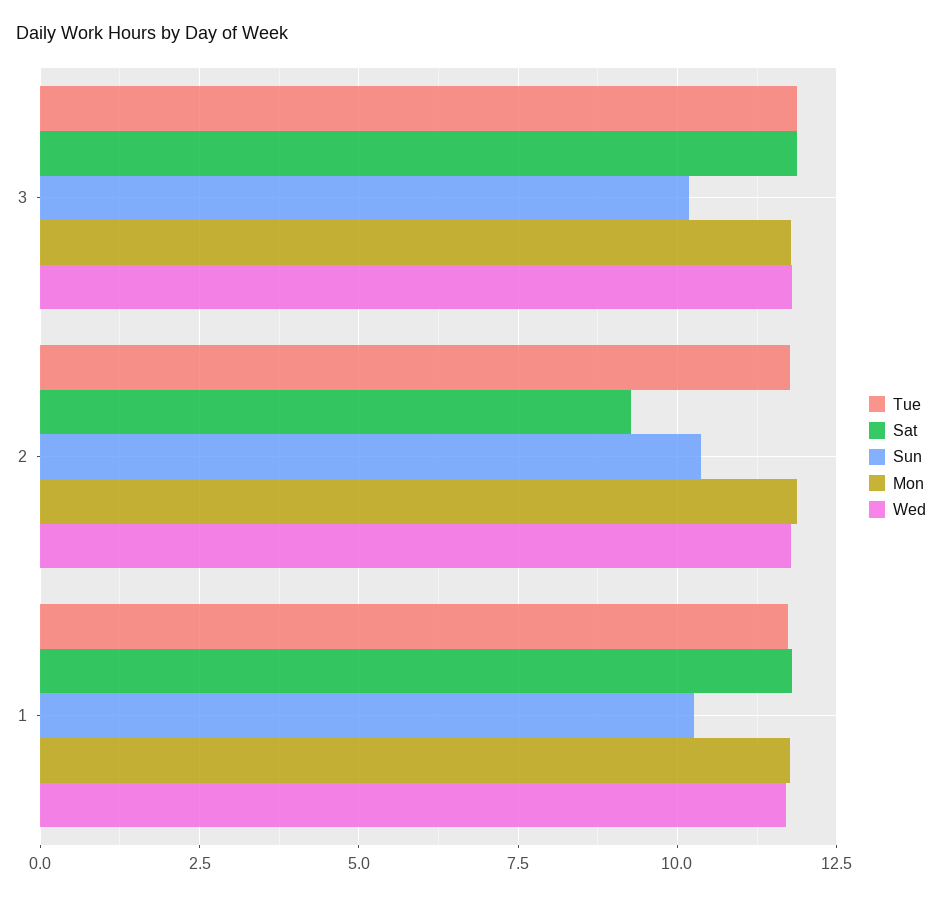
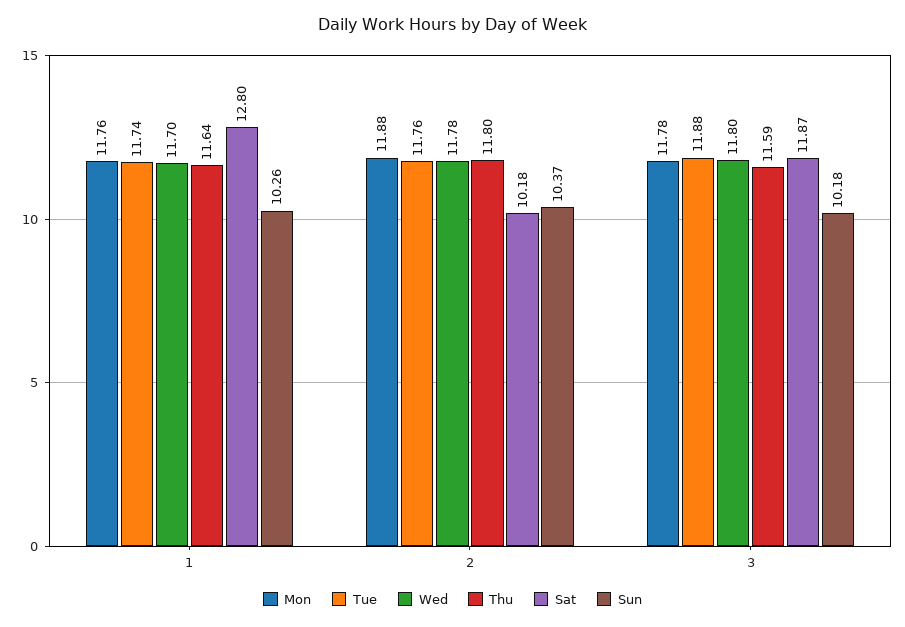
Sat, 2: 9.25 -> 10.18
Sat, 1: 11.75 -> 12.8
Thu, 1: none -> 11.64
Thu, 2: none -> 11.8
Thu, 3: none -> 11.59

